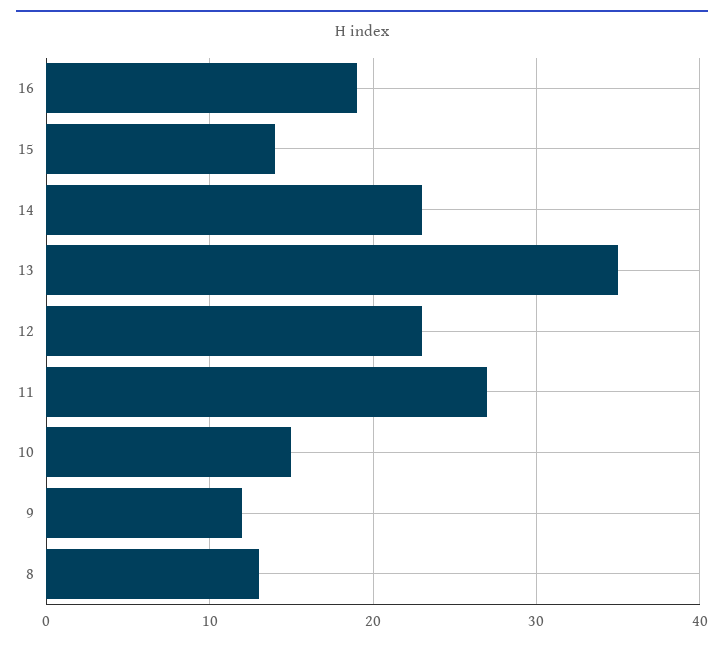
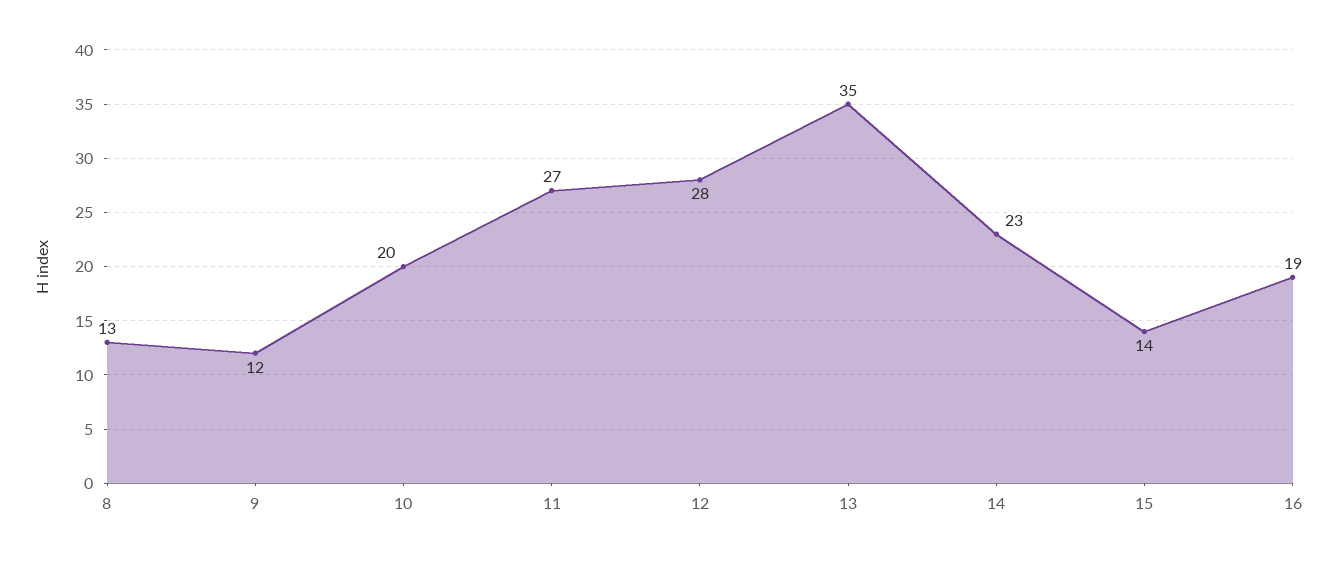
12: 23 -> 28
10: 15 -> 20

